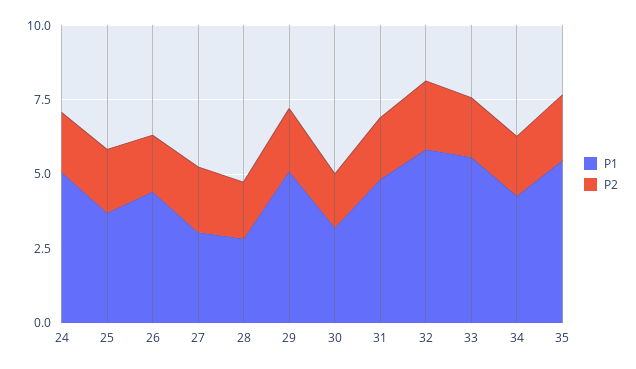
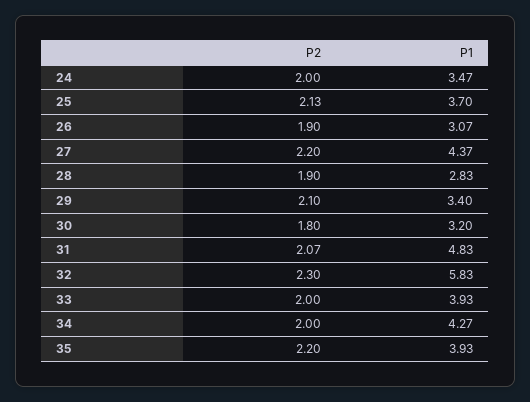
P1, 24: 5 -> 3.47
P1, 26: 4.5 -> 3.07
P1, 27: 3 -> 4.37
P1, 29: 5 -> 3.4
P1, 33: 5.5 -> 3.93
P1, 35: 5.5 -> 3.93

